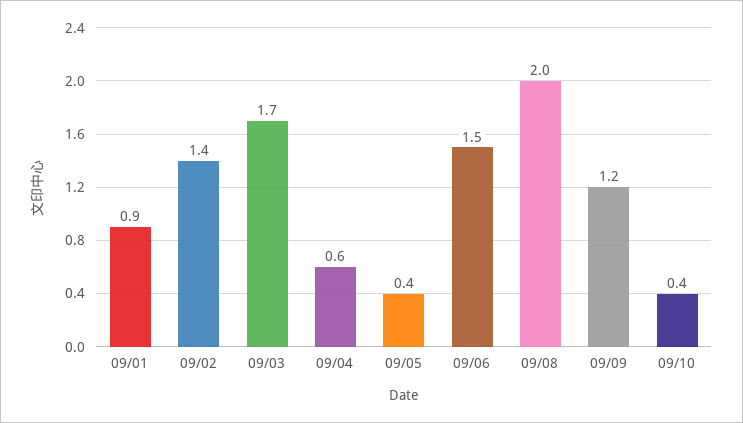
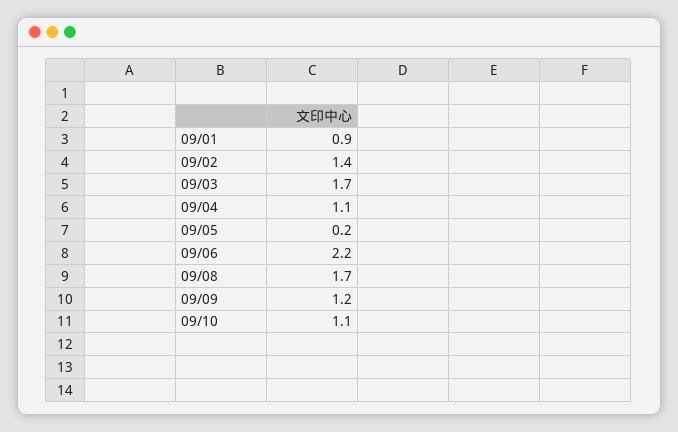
09/04: 0.6 -> 1.1
09/05: 0.4 -> 0.2
09/06: 1.5 -> 2.2
09/08: 2 -> 1.7
09/10: 0.4 -> 1.1

